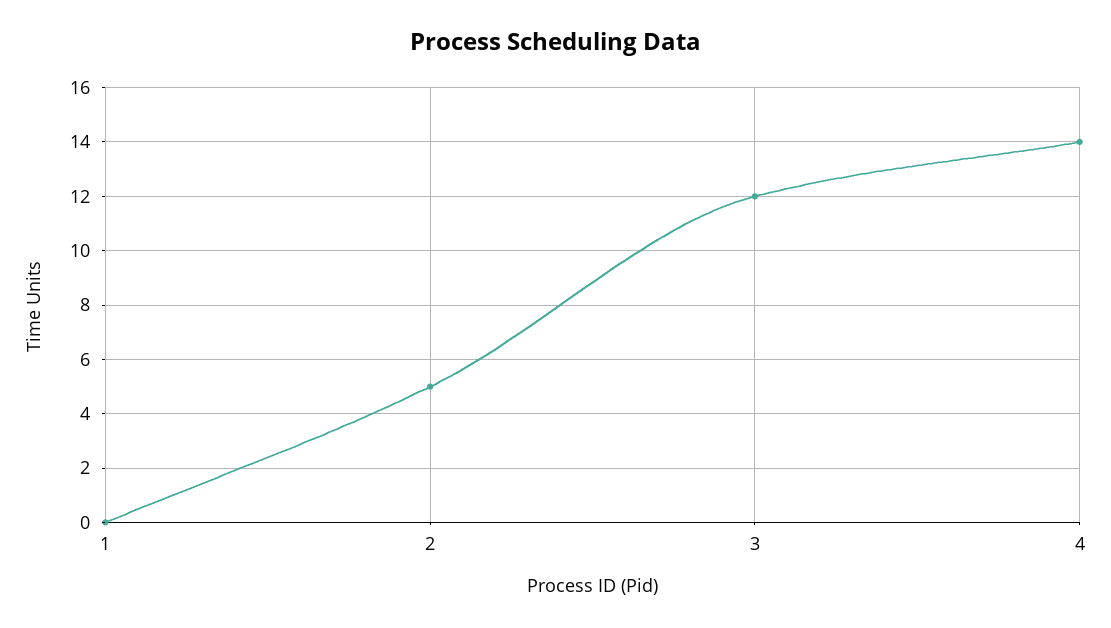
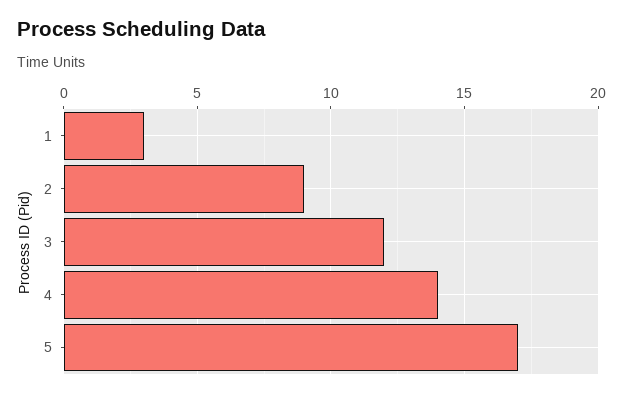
1: 0 -> 3
2: 5 -> 9
5: none -> 17

